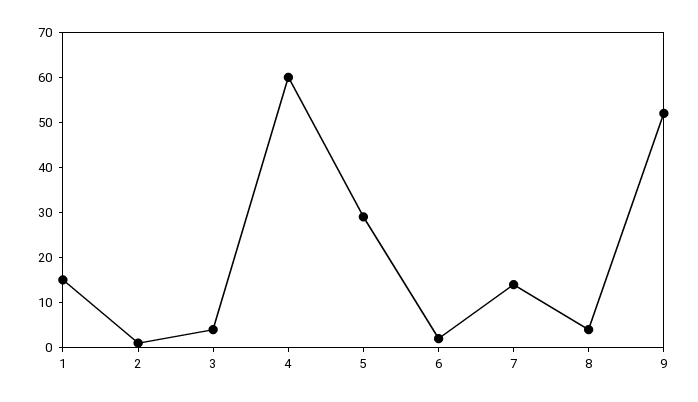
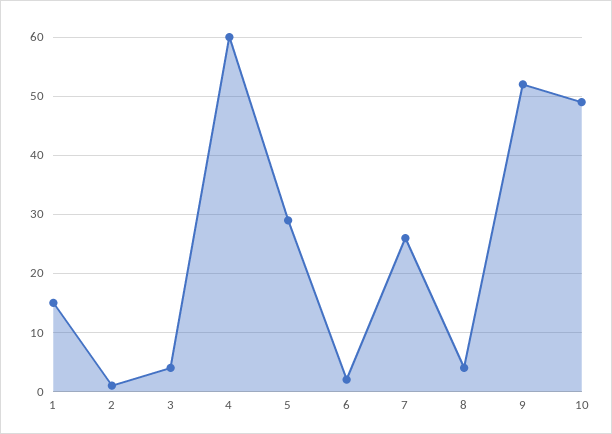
7: 15 -> 25
10: none -> 50

